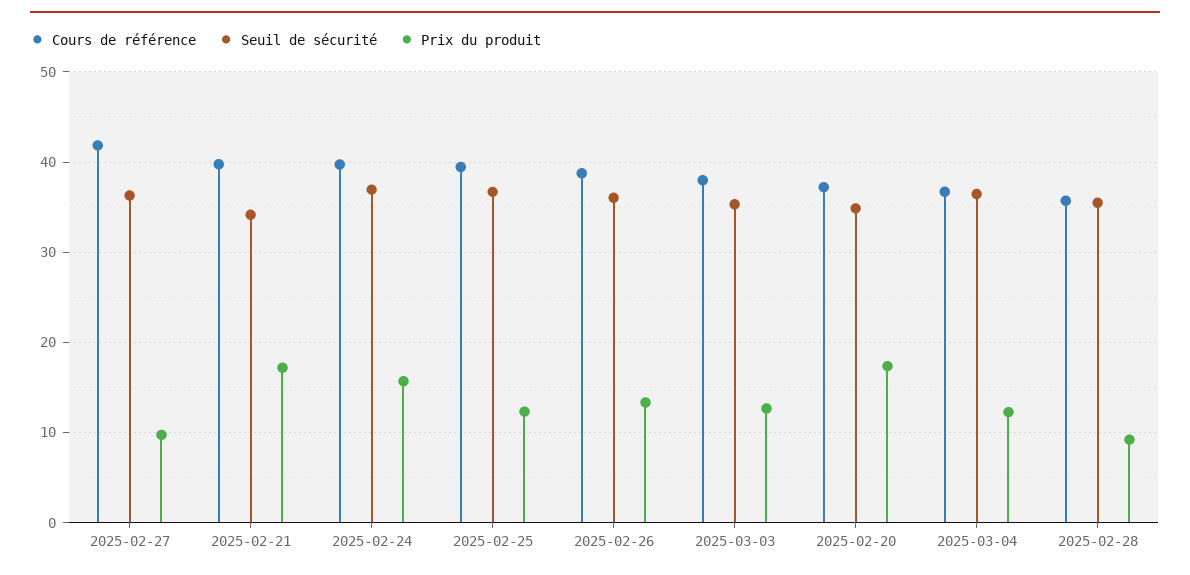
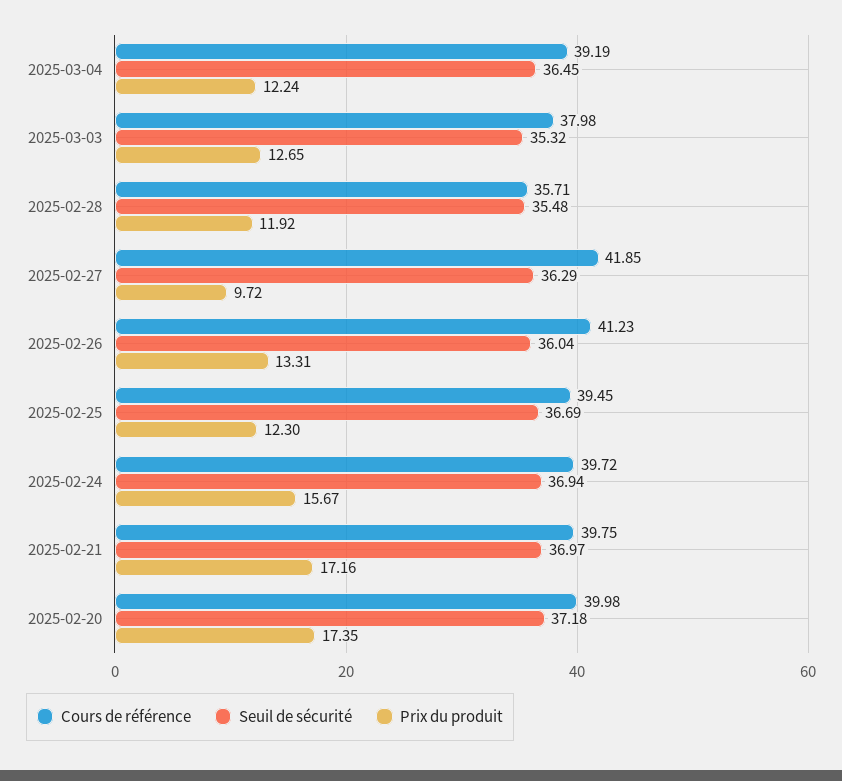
Seuil de sécurité, 2025-02-21: 34 -> 36.97
Cours de référence, 2025-02-26: 39 -> 41.23
Cours de référence, 2025-02-20: 37 -> 39.98
Seuil de sécurité, 2025-02-20: 35 -> 37.18
Cours de référence, 2025-03-04: 37 -> 39.19
Prix du produit, 2025-02-28: 9 -> 11.92

